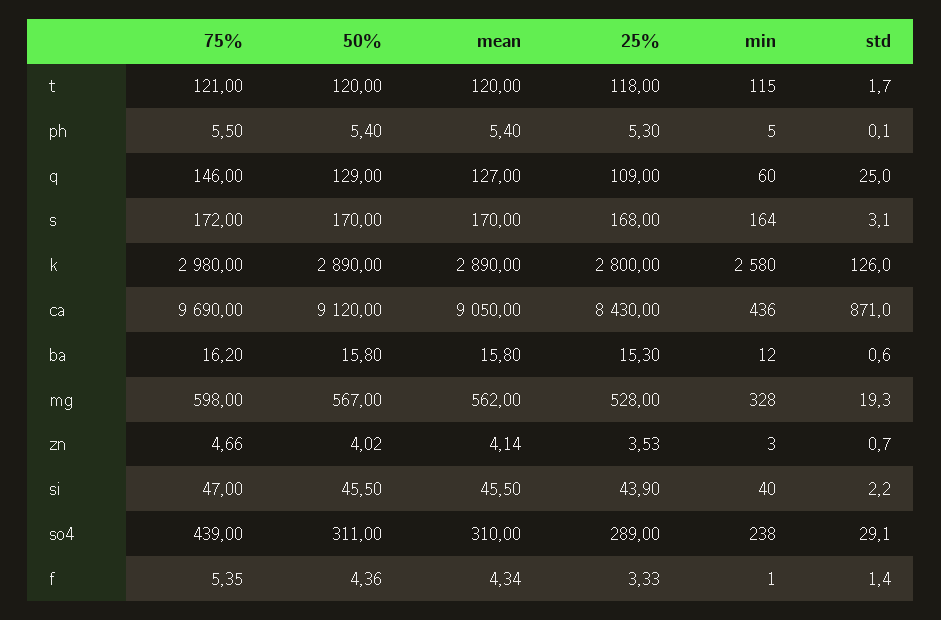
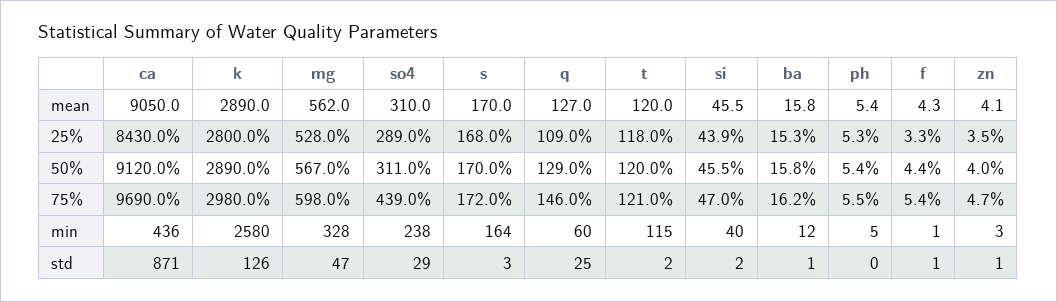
std, mg: 19.3 -> 47

